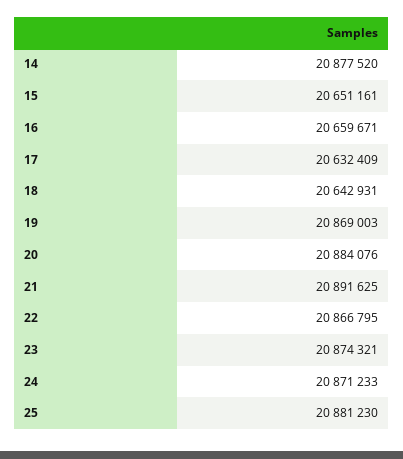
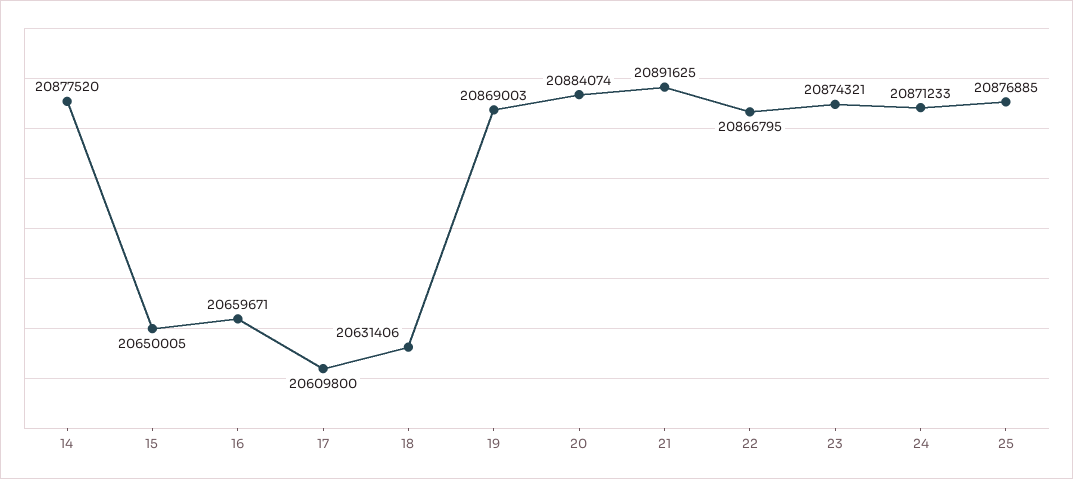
15: 20651161 -> 20650005
17: 20632409 -> 20609800
18: 20642931 -> 20631406
20: 20884076 -> 20884074
25: 20881230 -> 20876885

